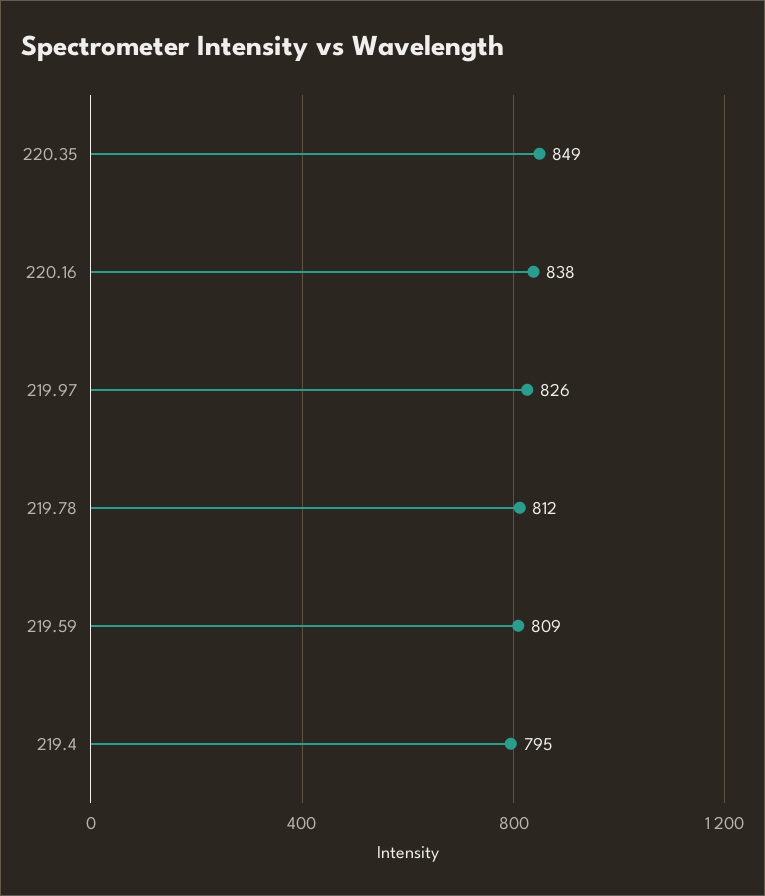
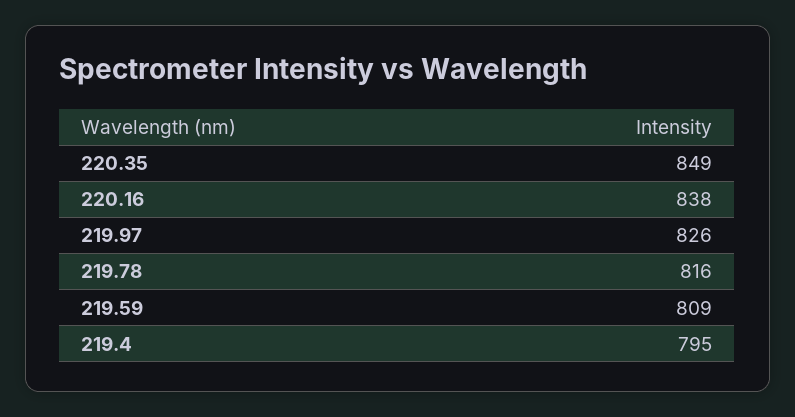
219.78: 812 -> 816

